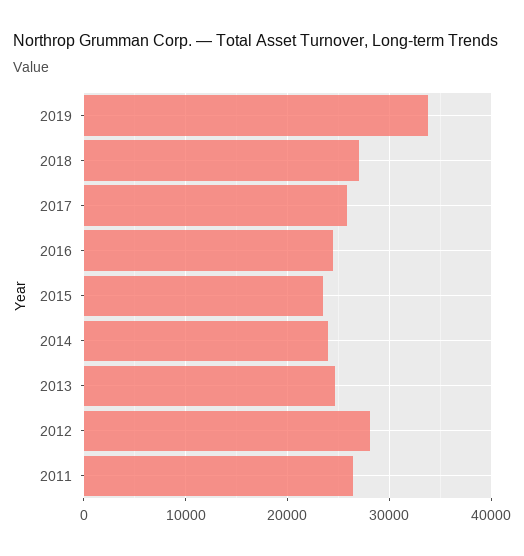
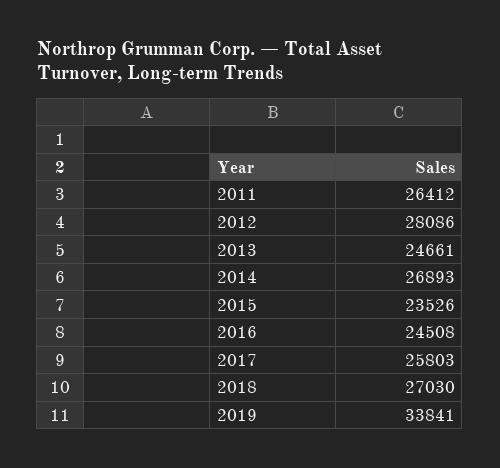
2014: 24000 -> 26893

